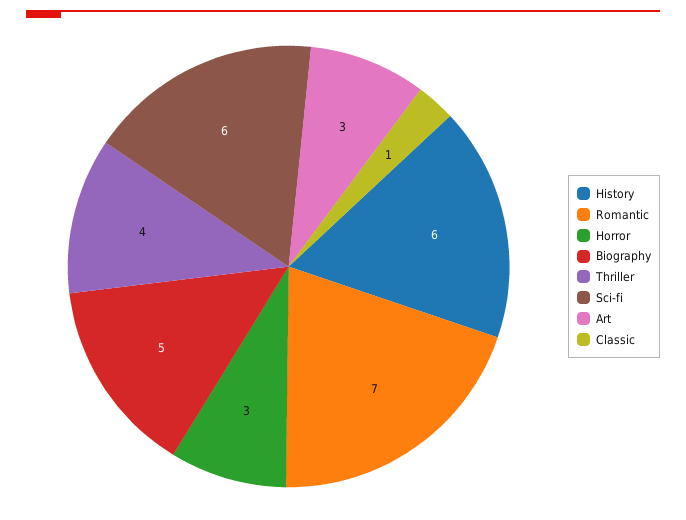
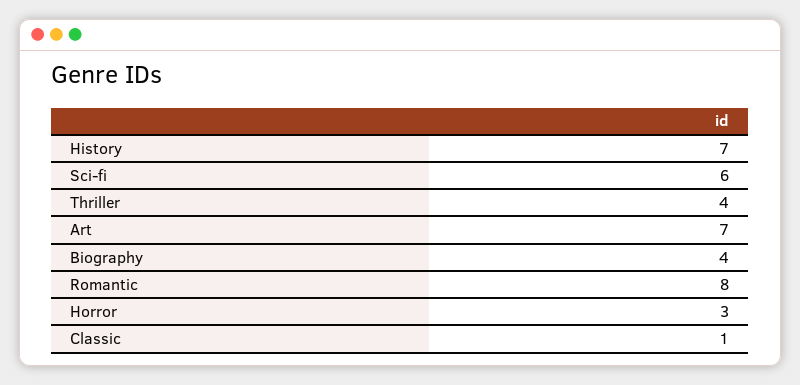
History: 6 -> 7
Romantic: 7 -> 8
Biography: 5 -> 4
Art: 3 -> 7

